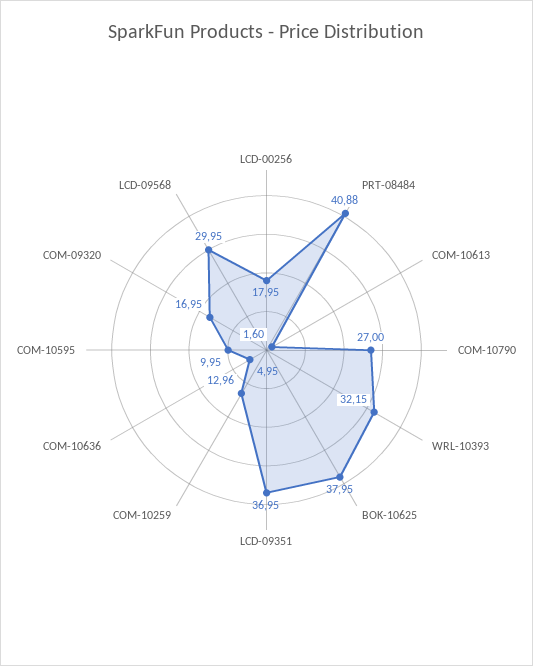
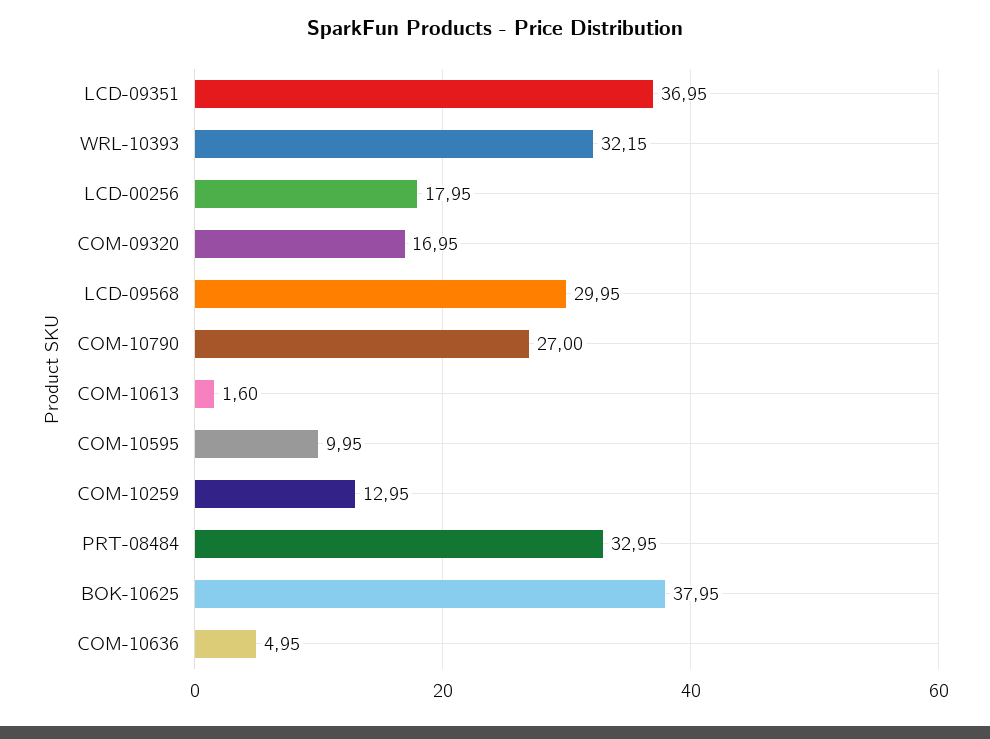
PRT-08484: 40.88 -> 32.95
COM-10259: 12.96 -> 12.95

